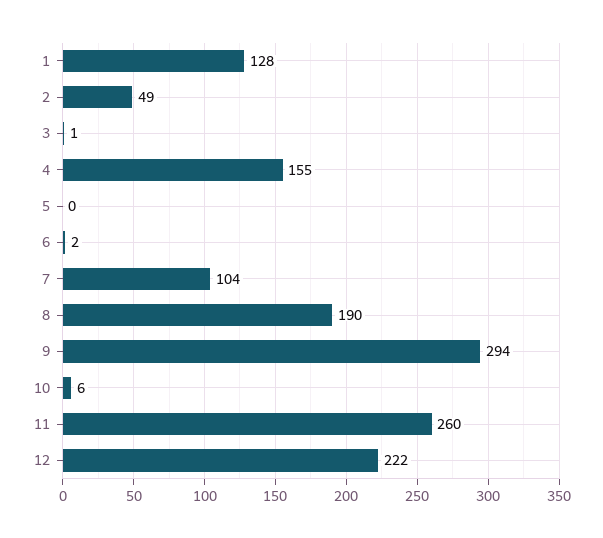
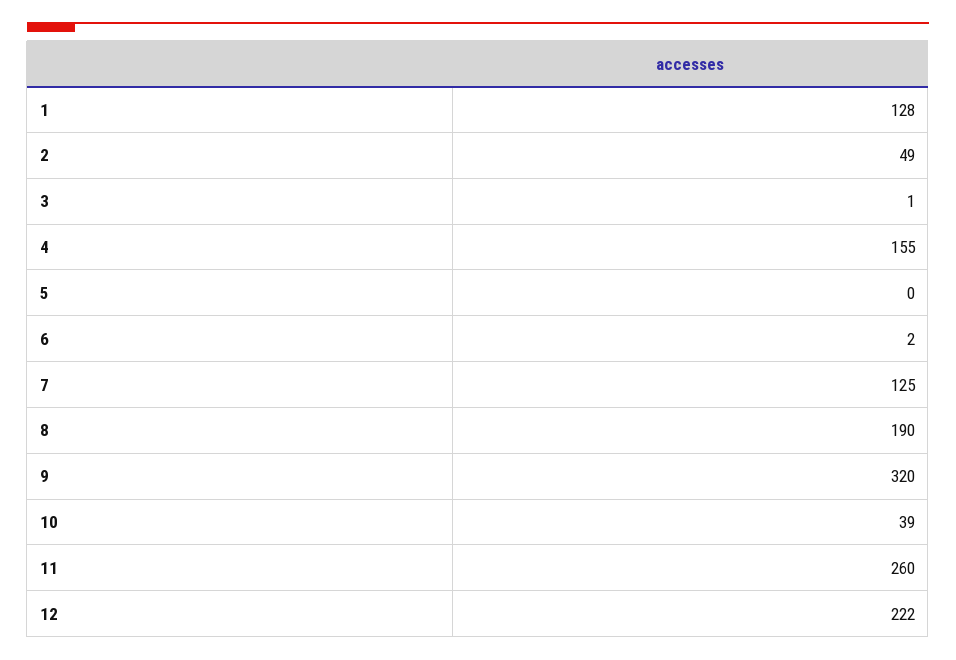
7: 104 -> 125
9: 294 -> 320
10: 6 -> 39

